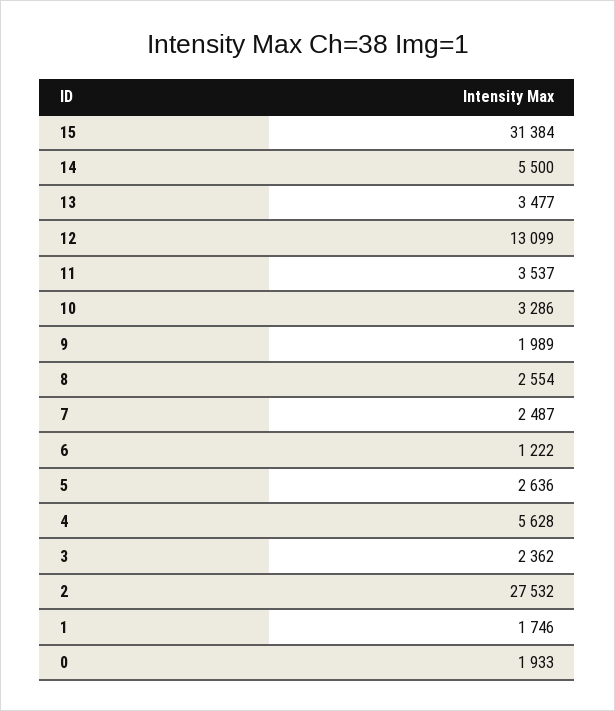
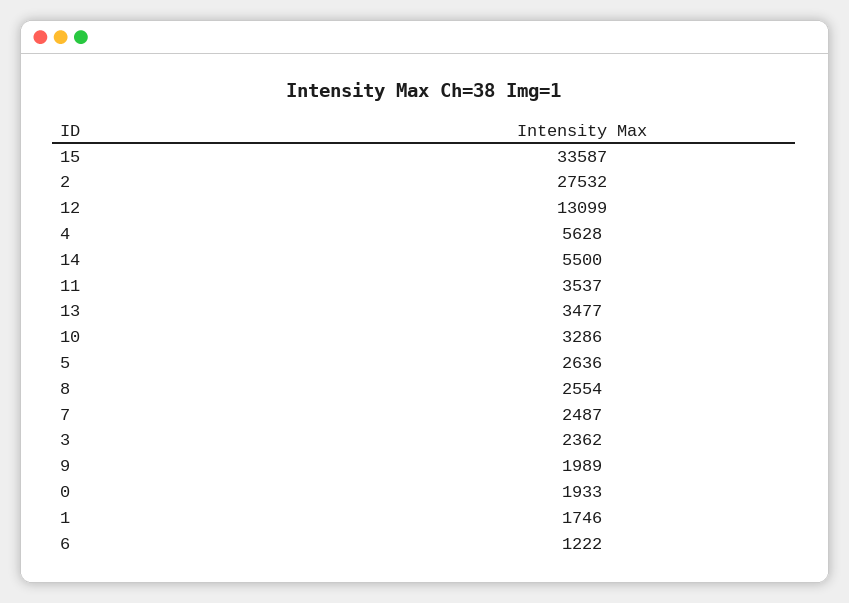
15: 31384 -> 33587

